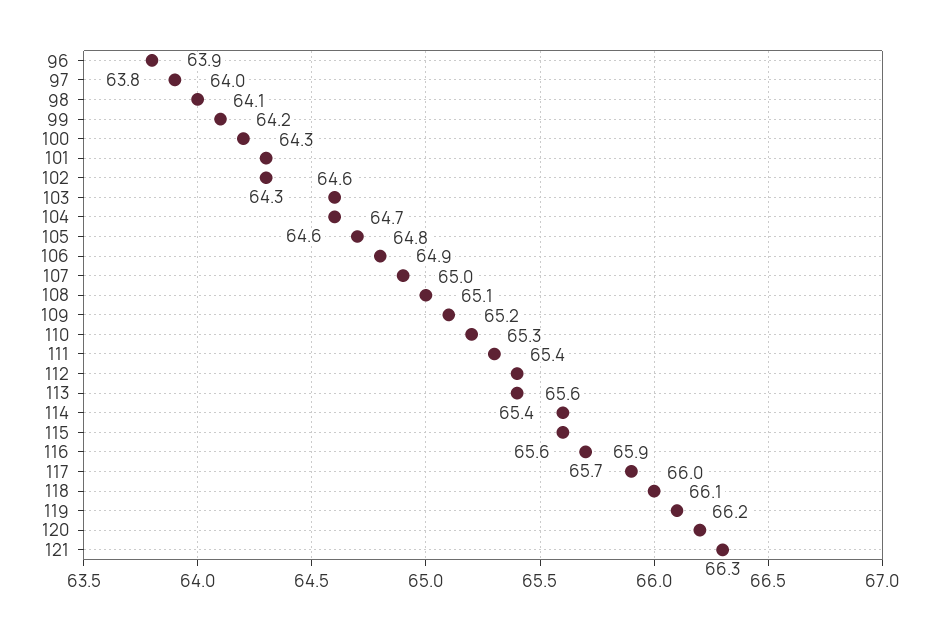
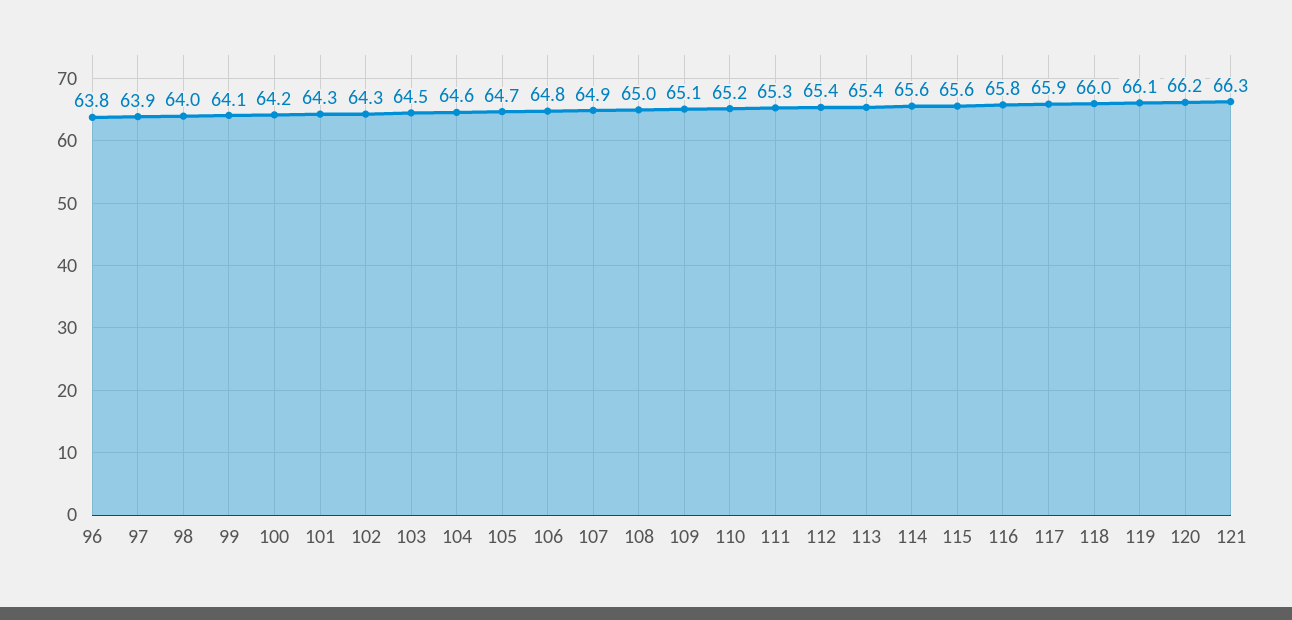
103: 64.6 -> 64.5
116: 65.7 -> 65.8

